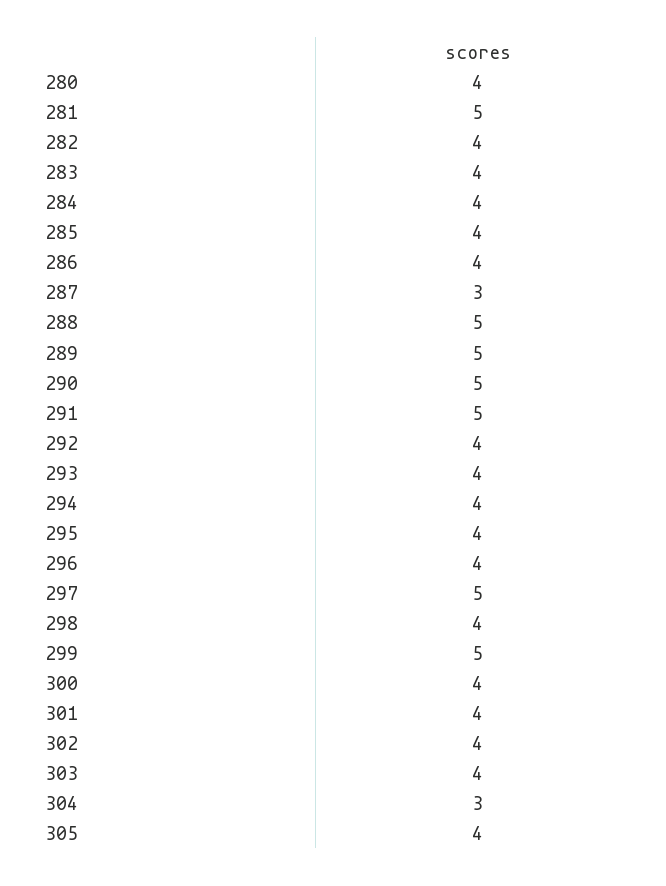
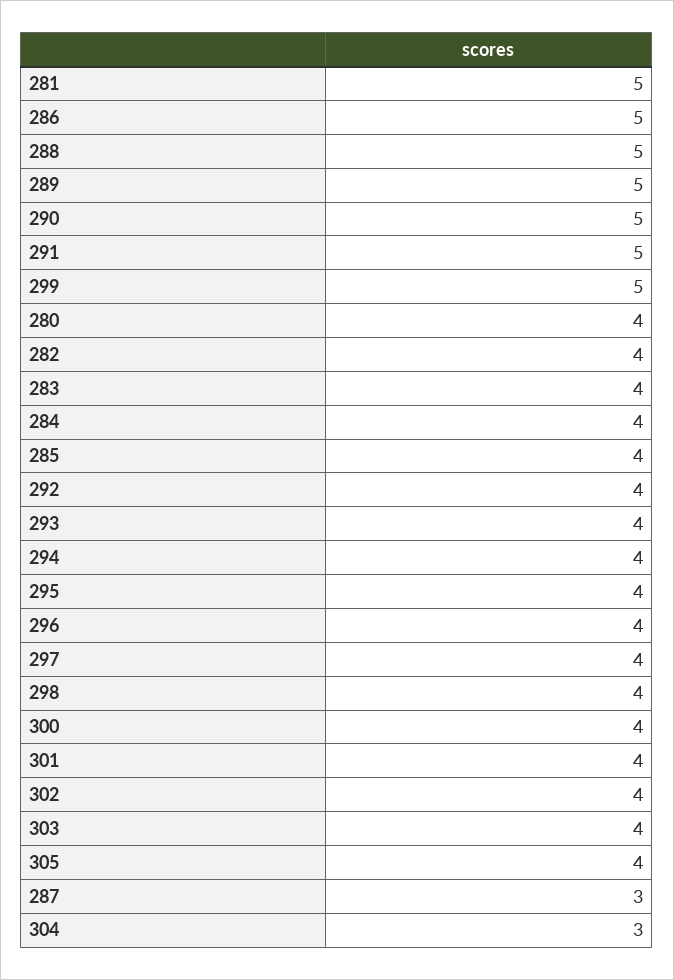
286: 4 -> 5
297: 5 -> 4

